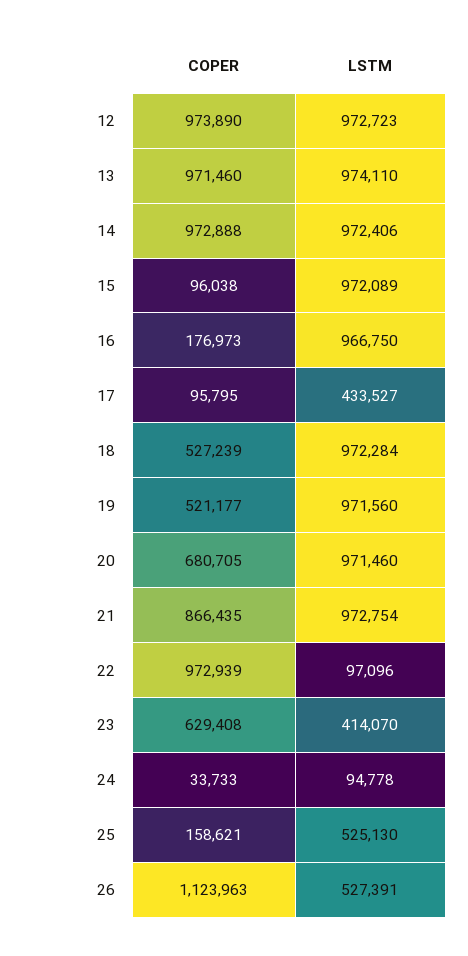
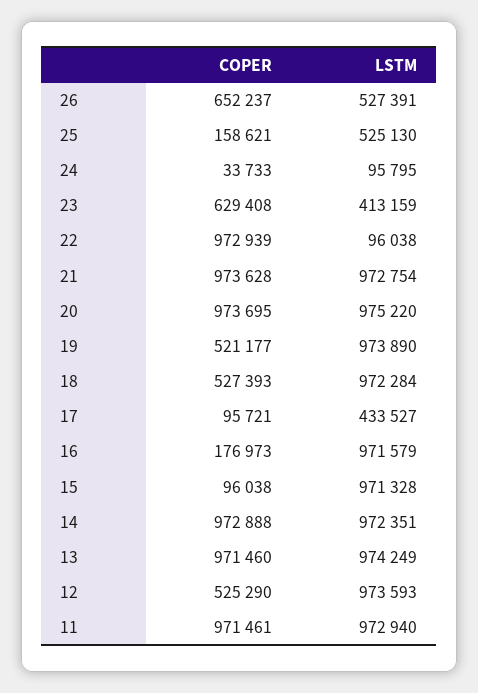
COPER, 12: 973890 -> 525290
LSTM, 12: 972723 -> 973593
LSTM, 13: 974110 -> 974249
LSTM, 14: 972406 -> 972351
LSTM, 15: 972089 -> 971328
LSTM, 16: 966750 -> 971579
COPER, 17: 95795 -> 95721
COPER, 18: 527239 -> 527393
LSTM, 19: 971560 -> 973890
COPER, 20: 680705 -> 973695
LSTM, 20: 971460 -> 975220
COPER, 21: 866435 -> 973628
LSTM, 22: 97096 -> 96038
LSTM, 23: 414070 -> 413159
LSTM, 24: 94778 -> 95795
COPER, 26: 1123963 -> 652237
COPER, 11: none -> 971461
LSTM, 11: none -> 972940

